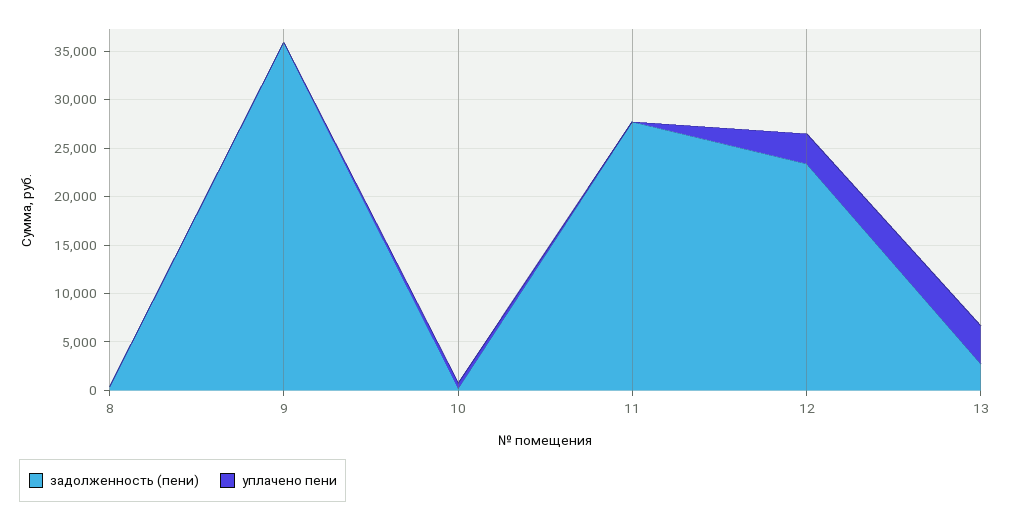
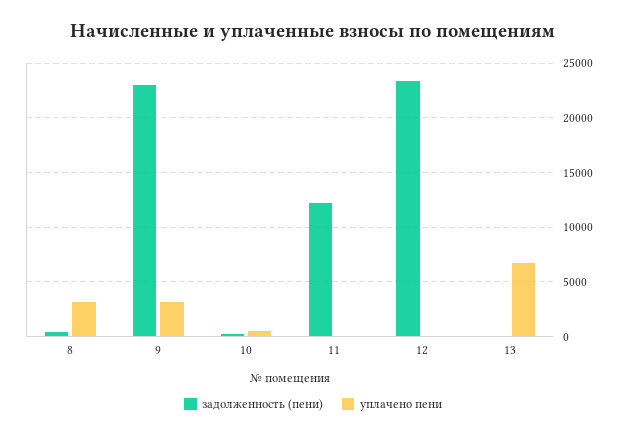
уплачено пени, 8: 0 -> 3000
задолженность (пени), 9: 36000 -> 23000
уплачено пени, 9: 0 -> 3000
задолженность (пени), 11: 28000 -> 12000
уплачено пени, 12: 3000 -> 0
задолженность (пени), 13: 3000 -> 0
уплачено пени, 13: 4000 -> 7000

